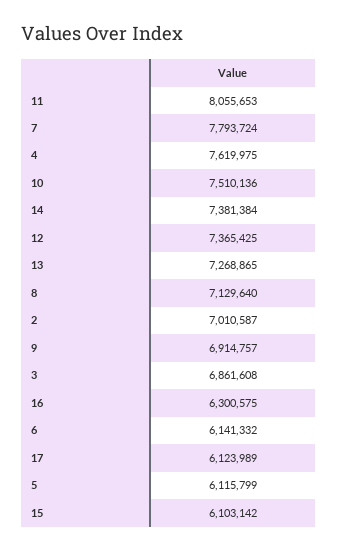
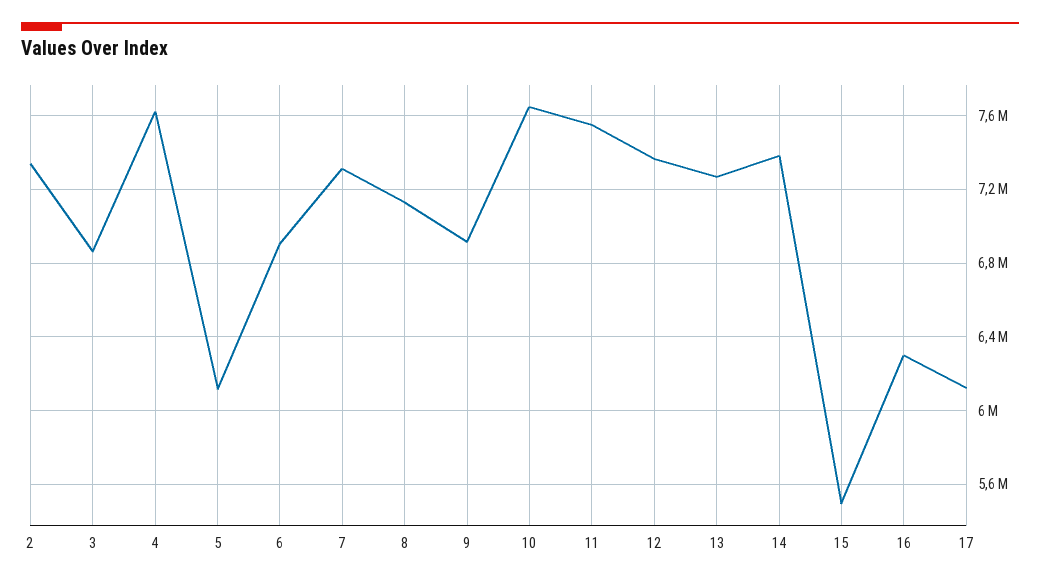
11: 8055653 -> 7550000
7: 7793724 -> 7300000
10: 7510136 -> 7650000
2: 7010587 -> 7350000
6: 6141332 -> 6900000
15: 6103142 -> 5500000

